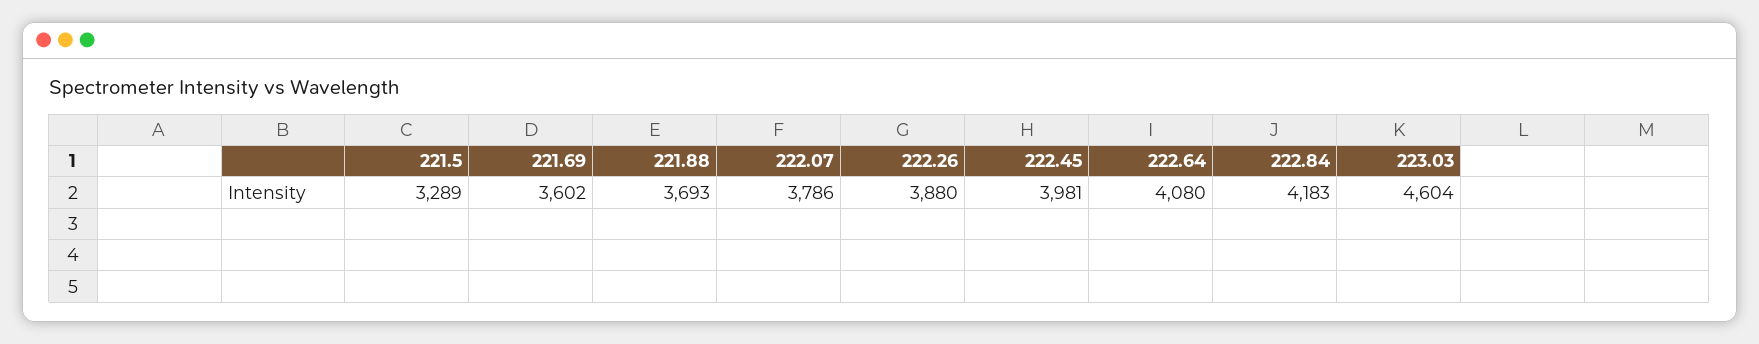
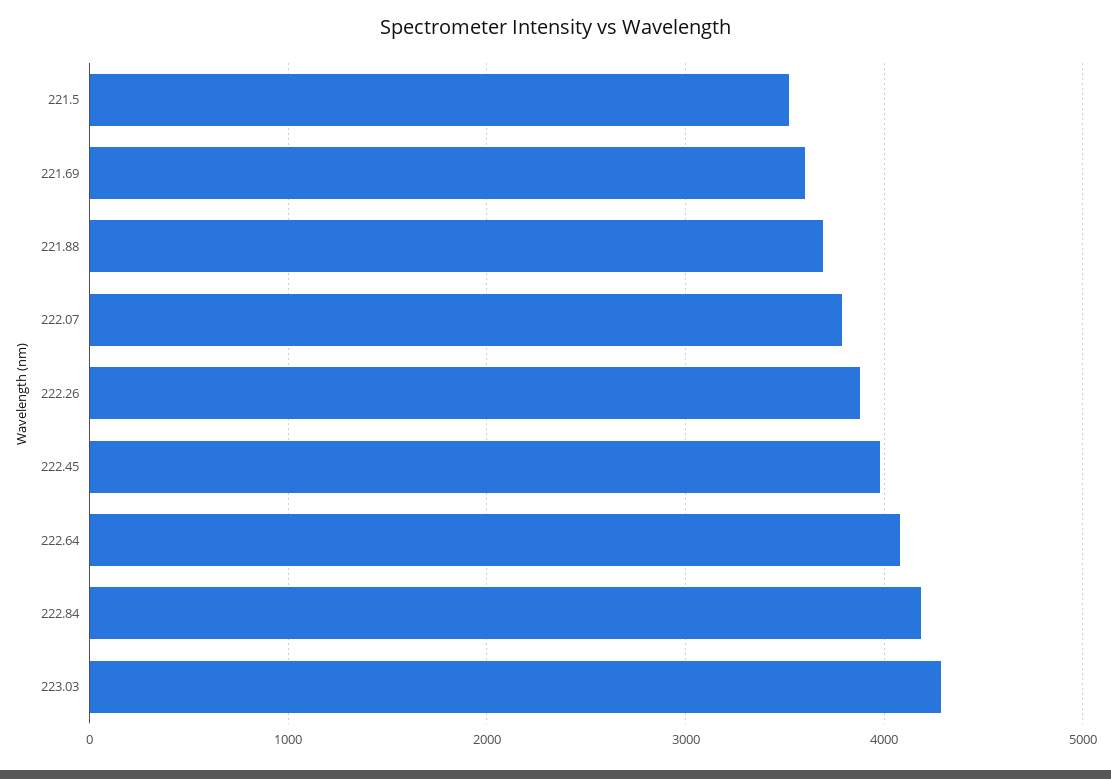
221.5: 3289 -> 3500
223.03: 4604 -> 4300

